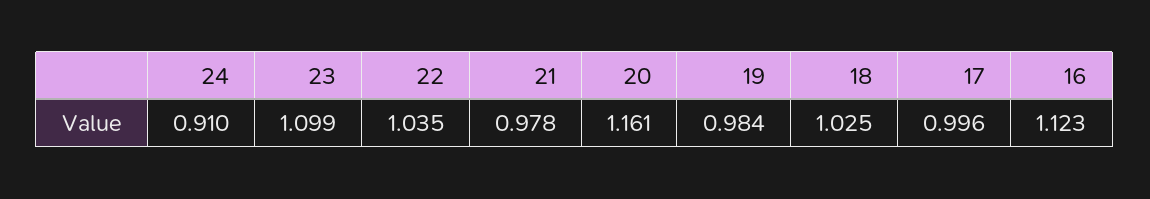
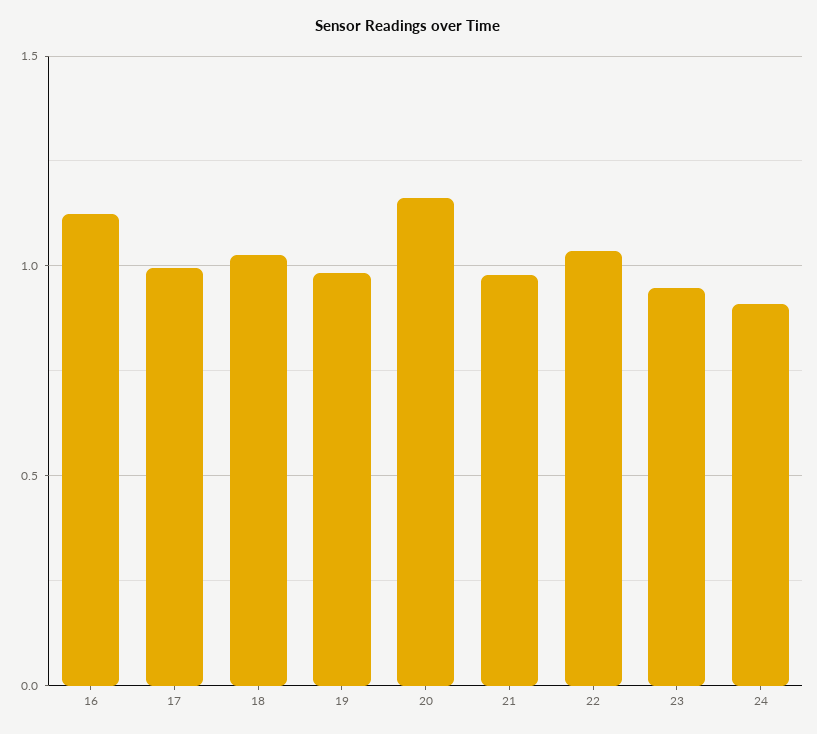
23: 1.099 -> 0.95

